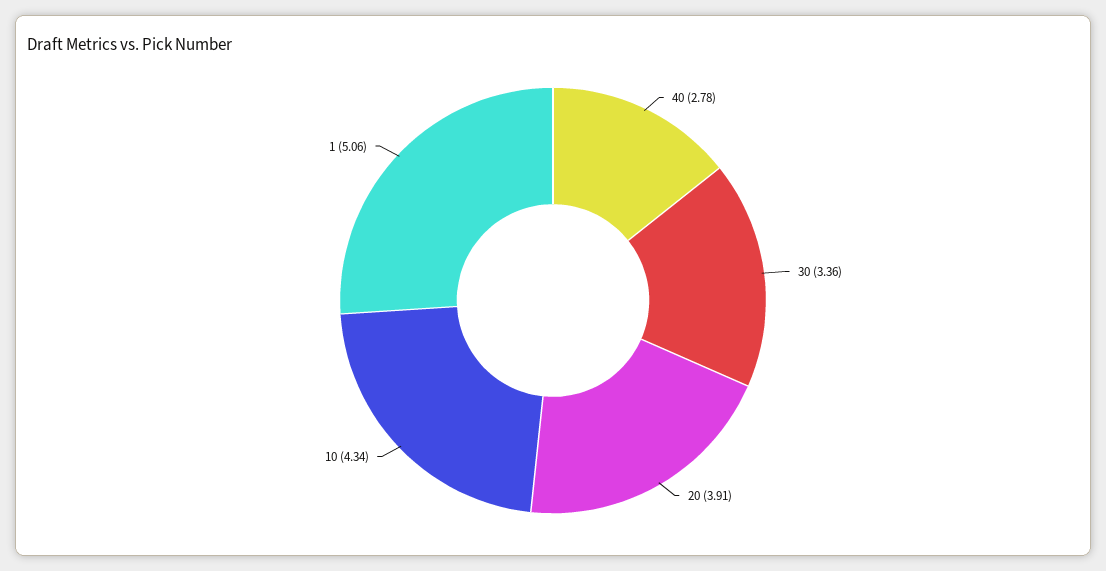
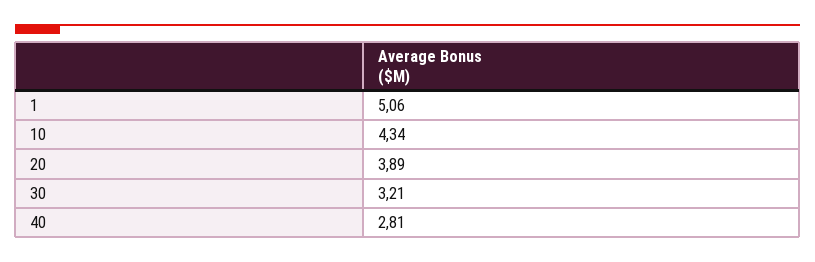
40: 2.78 -> 2.81
30: 3.36 -> 3.21
20: 3.91 -> 3.89

